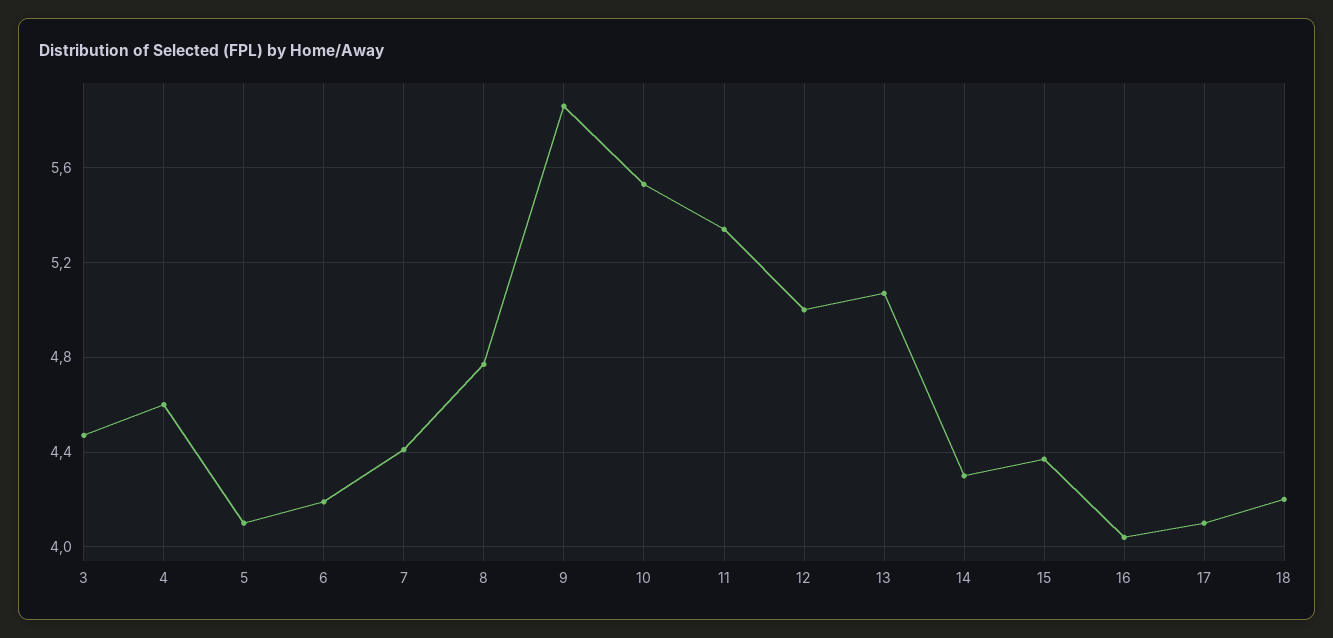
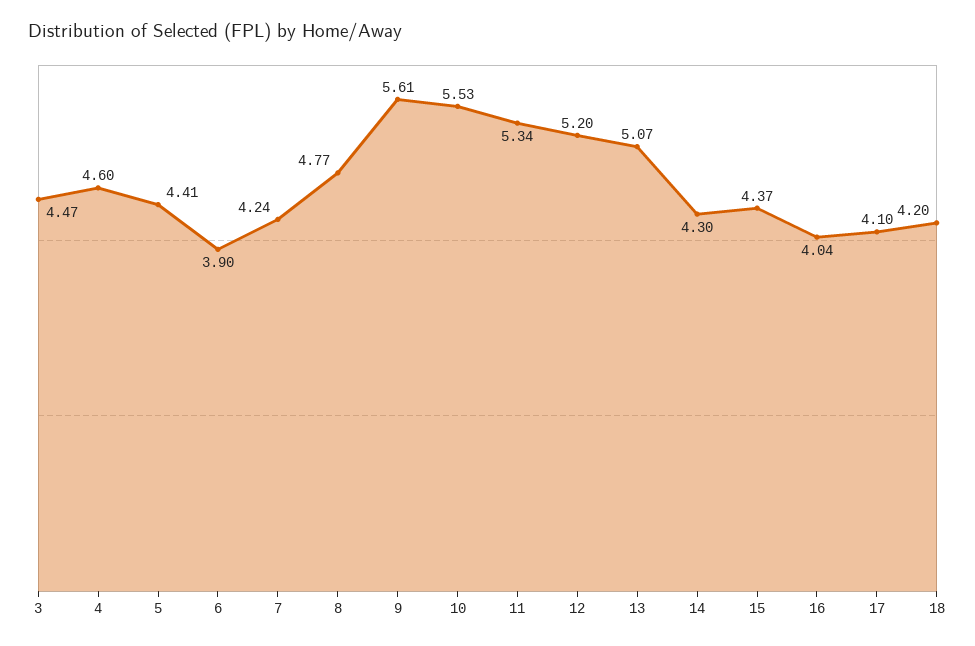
5: 4.1 -> 4.41
6: 4.2 -> 3.9
7: 4.4 -> 4.24
9: 5.85 -> 5.61
12: 5 -> 5.2

